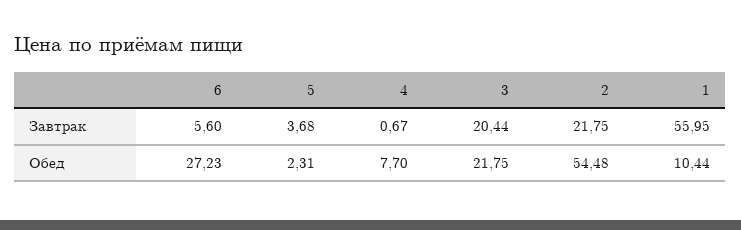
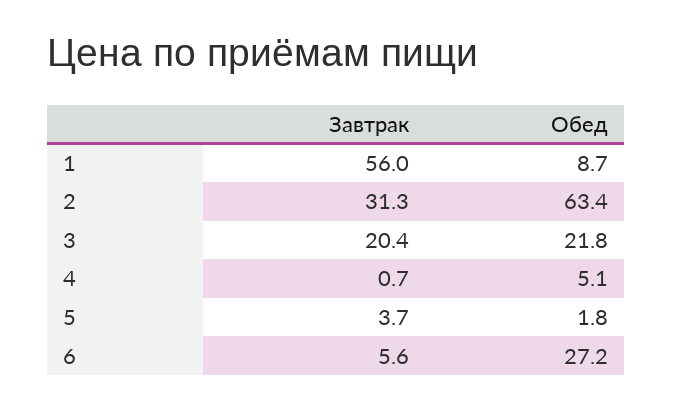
2, Завтрак: 21.75 -> 31.3
5, Обед: 2.31 -> 1.8
4, Обед: 7.7 -> 5.1
2, Обед: 54.48 -> 63.4
1, Обед: 10.44 -> 8.7

